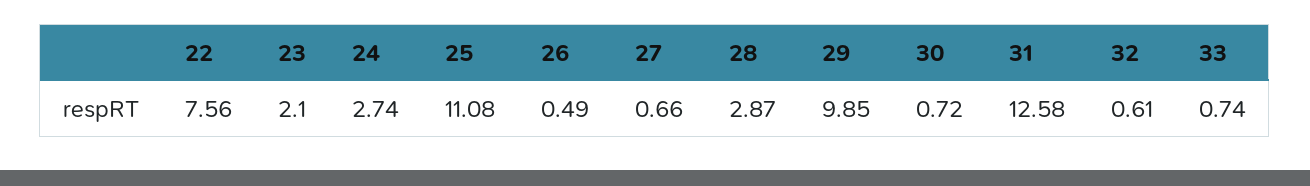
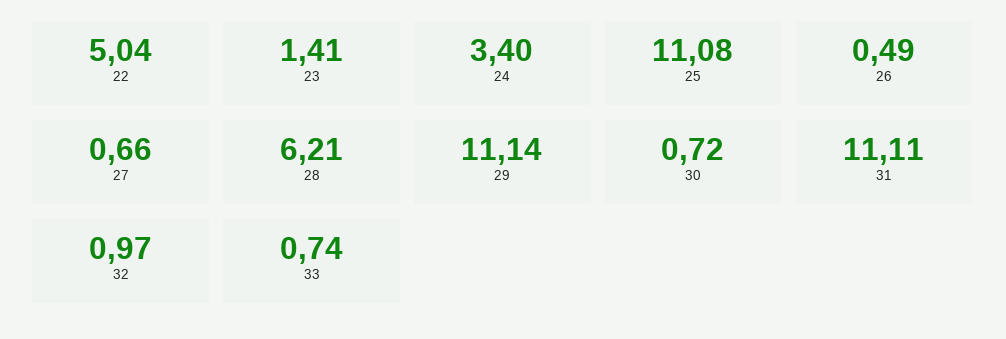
22: 7.56 -> 5.04
23: 2.1 -> 1.41
24: 2.74 -> 3.4
28: 2.87 -> 6.21
29: 9.85 -> 11.14
31: 12.58 -> 11.11
32: 0.61 -> 0.97

